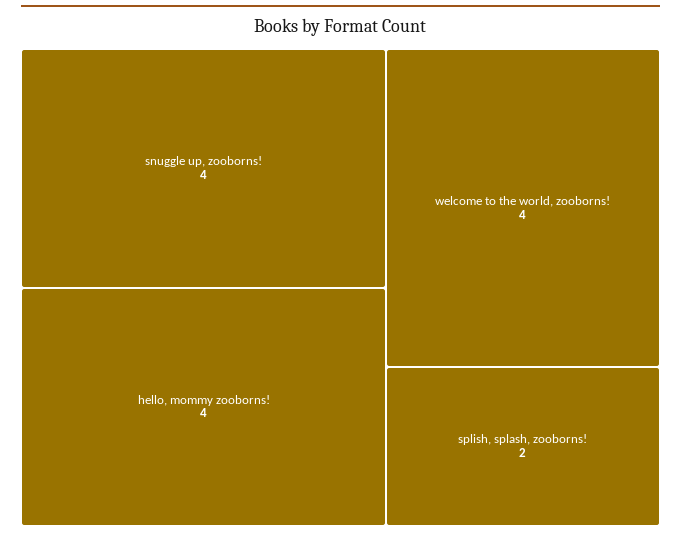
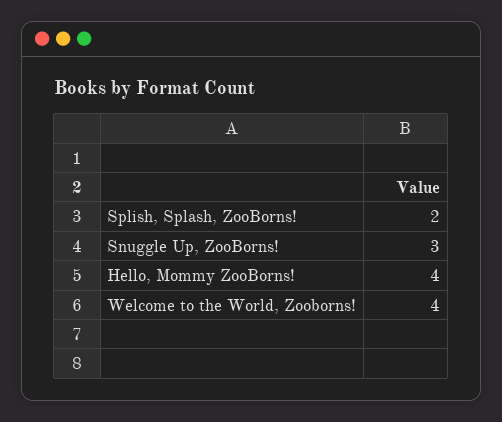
snuggle up, zooborns!: 4 -> 3

